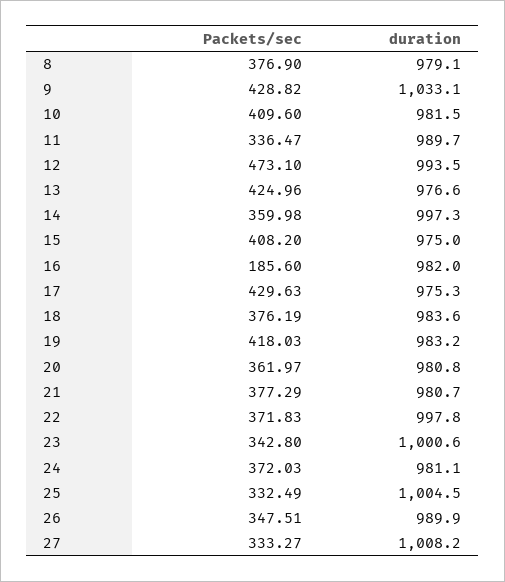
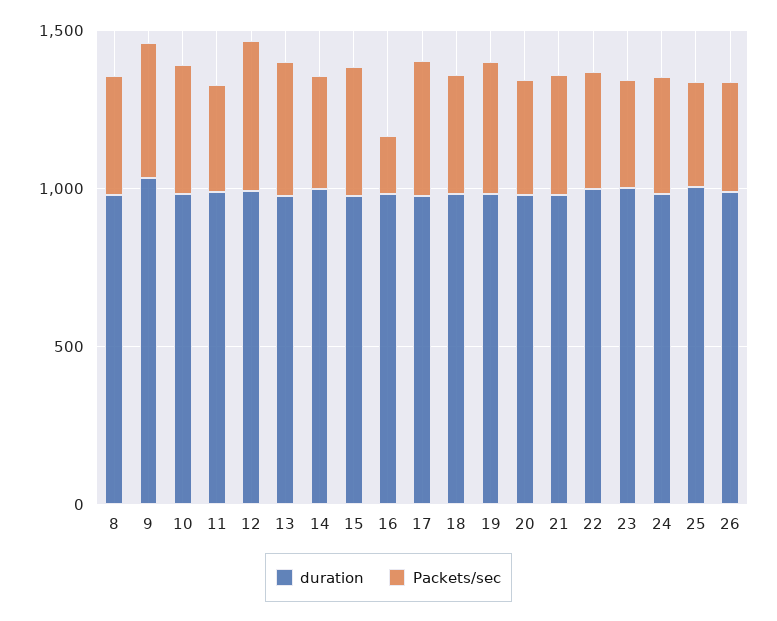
Packets/sec, 27: 333.27 -> none
duration, 27: 1008.2 -> none

